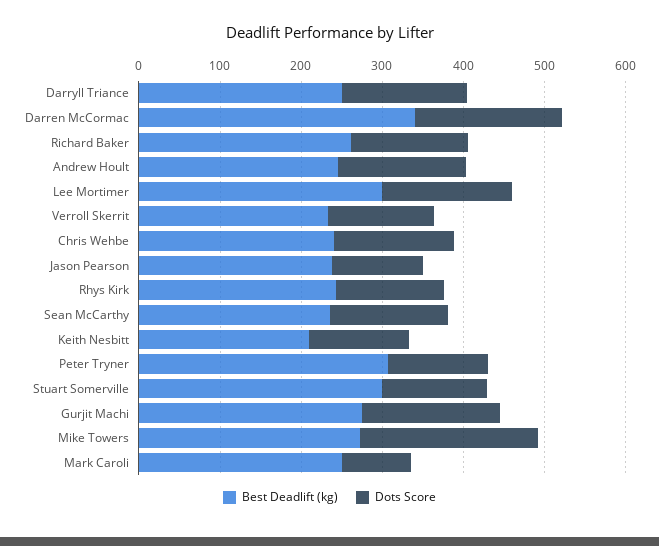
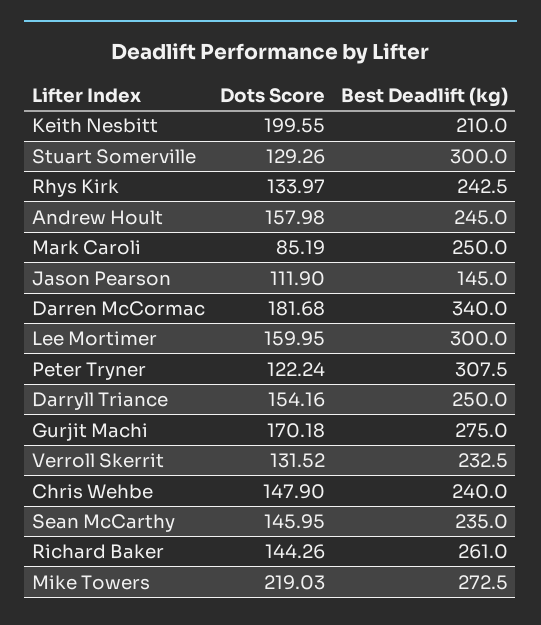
Best Deadlift (kg), Jason Pearson: 240 -> 145
Dots Score, Keith Nesbitt: 120 -> 199.55

